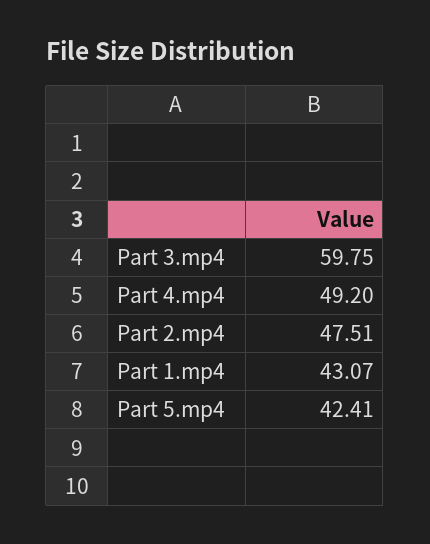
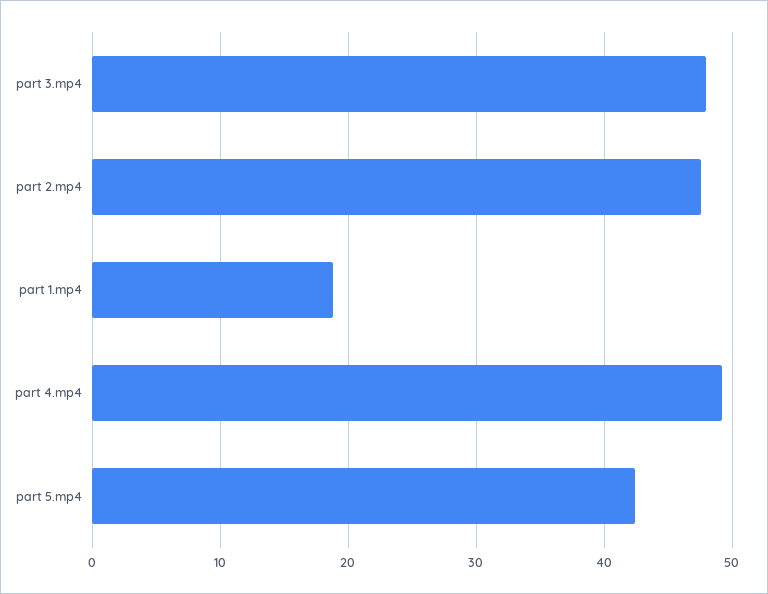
Part 3.mp4: 59.75 -> 48
Part 1.mp4: 43.07 -> 19

